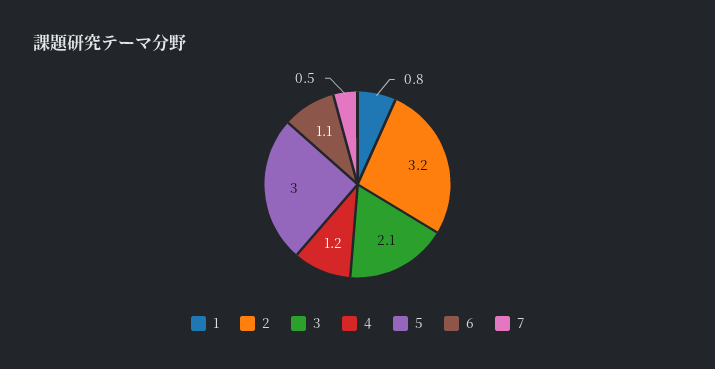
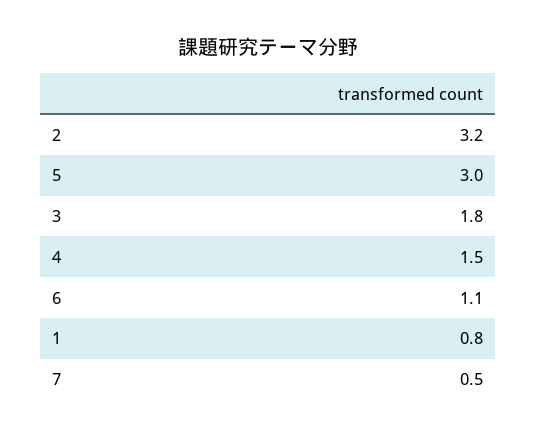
3: 2.1 -> 1.8
4: 1.2 -> 1.5

